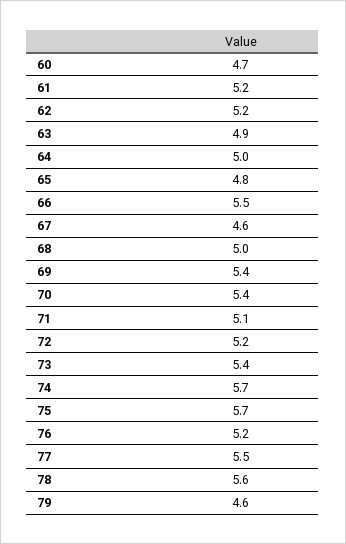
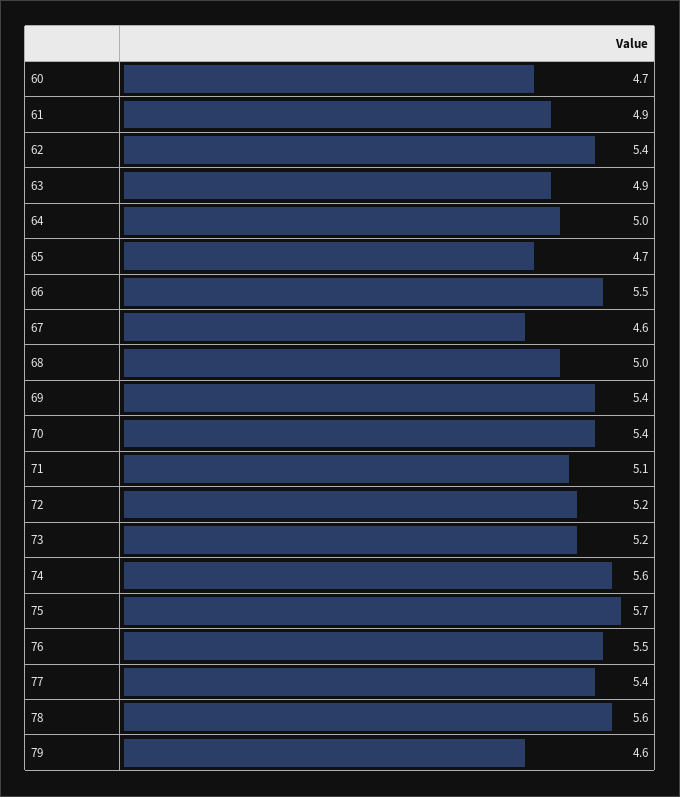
61: 5.2 -> 4.9
62: 5.2 -> 5.4
65: 4.8 -> 4.7
73: 5.4 -> 5.2
74: 5.7 -> 5.6
76: 5.2 -> 5.5
77: 5.5 -> 5.4

